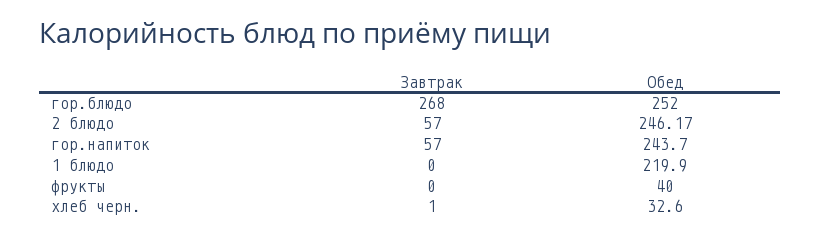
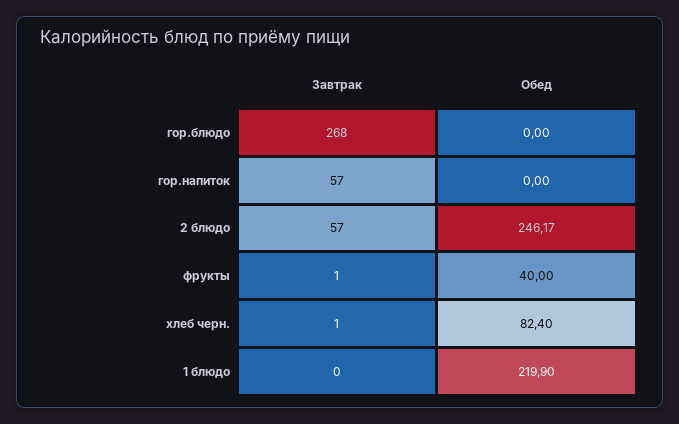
Обед, гор.блюдо: 252 -> 0
Обед, гор.напиток: 243.7 -> 0
Завтрак, фрукты: 0 -> 1
Обед, хлеб черн.: 32.6 -> 82.4

